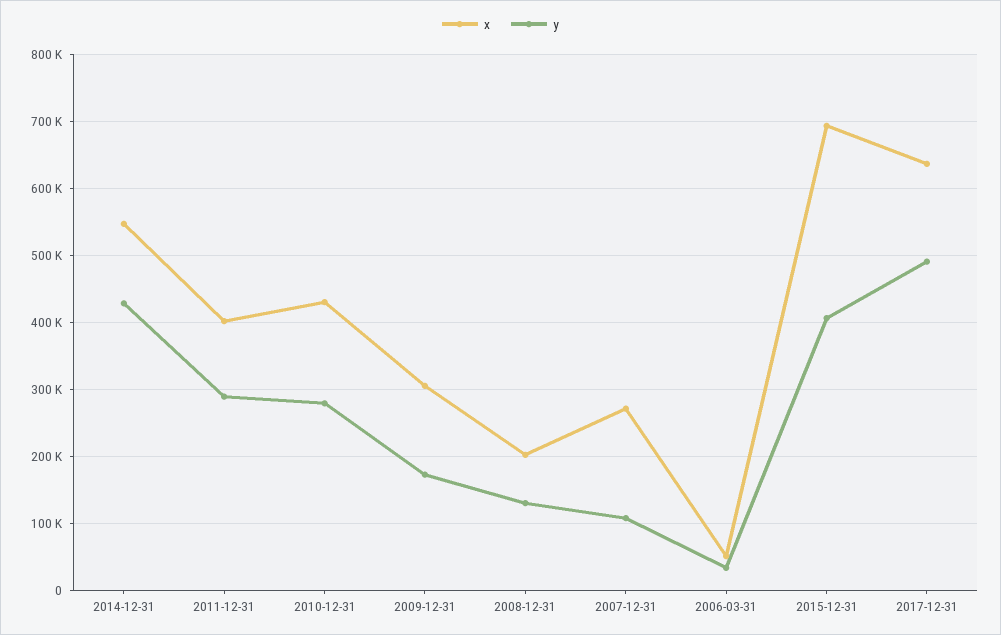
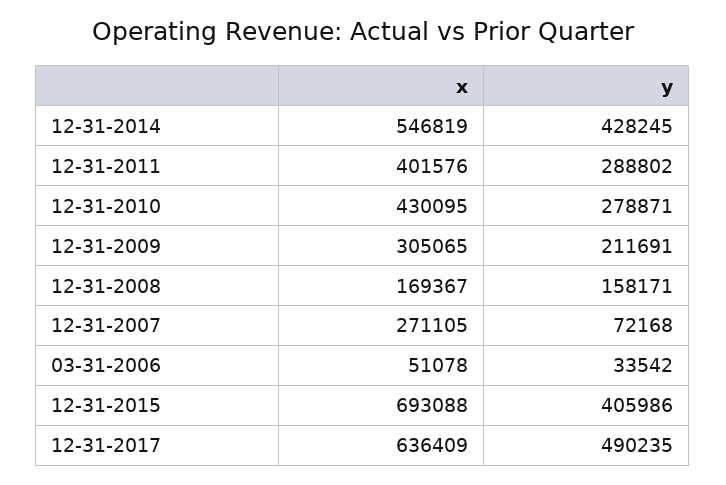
y, 2009-12-31: 170000 -> 211691
x, 2008-12-31: 200000 -> 169367
y, 2008-12-31: 130000 -> 158171
y, 2007-12-31: 110000 -> 72168

